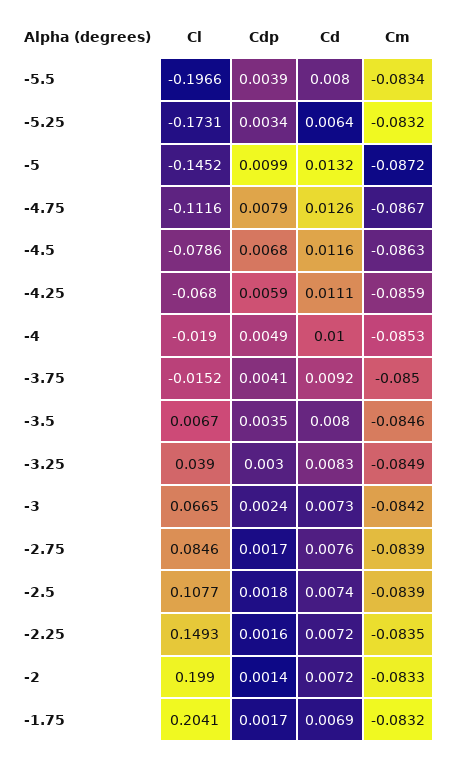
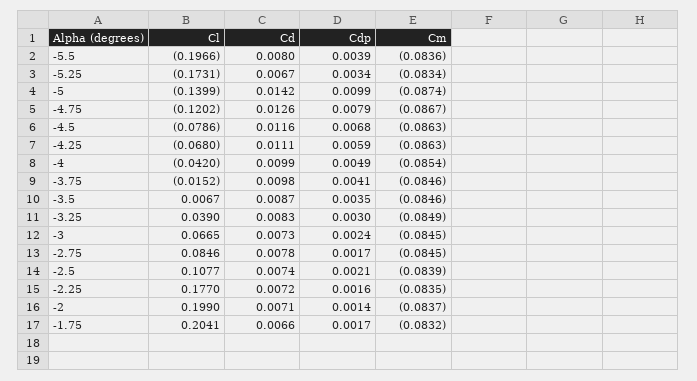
Cm, -5.5: -0.0834 -> -0.0836
Cd, -5.25: 0.0064 -> 0.0067
Cm, -5.25: -0.0832 -> -0.0834
Cl, -5: -0.1452 -> -0.1399
Cd, -5: 0.0132 -> 0.0142
Cm, -5: -0.0872 -> -0.0874
Cl, -4.75: -0.1116 -> -0.1202
Cm, -4.25: -0.0859 -> -0.0863
Cl, -4: -0.019 -> -0.042
Cd, -4: 0.01 -> 0.0099
Cm, -4: -0.0853 -> -0.0854
Cd, -3.75: 0.0092 -> 0.0098
Cm, -3.75: -0.085 -> -0.0846
Cd, -3.5: 0.008 -> 0.0087
Cm, -3: -0.0842 -> -0.0845
Cd, -2.75: 0.0076 -> 0.0078
Cm, -2.75: -0.0839 -> -0.0845
Cdp, -2.5: 0.0018 -> 0.0021
Cl, -2.25: 0.1493 -> 0.177
Cd, -2: 0.0072 -> 0.0071
Cm, -2: -0.0833 -> -0.0837
Cd, -1.75: 0.0069 -> 0.0066

